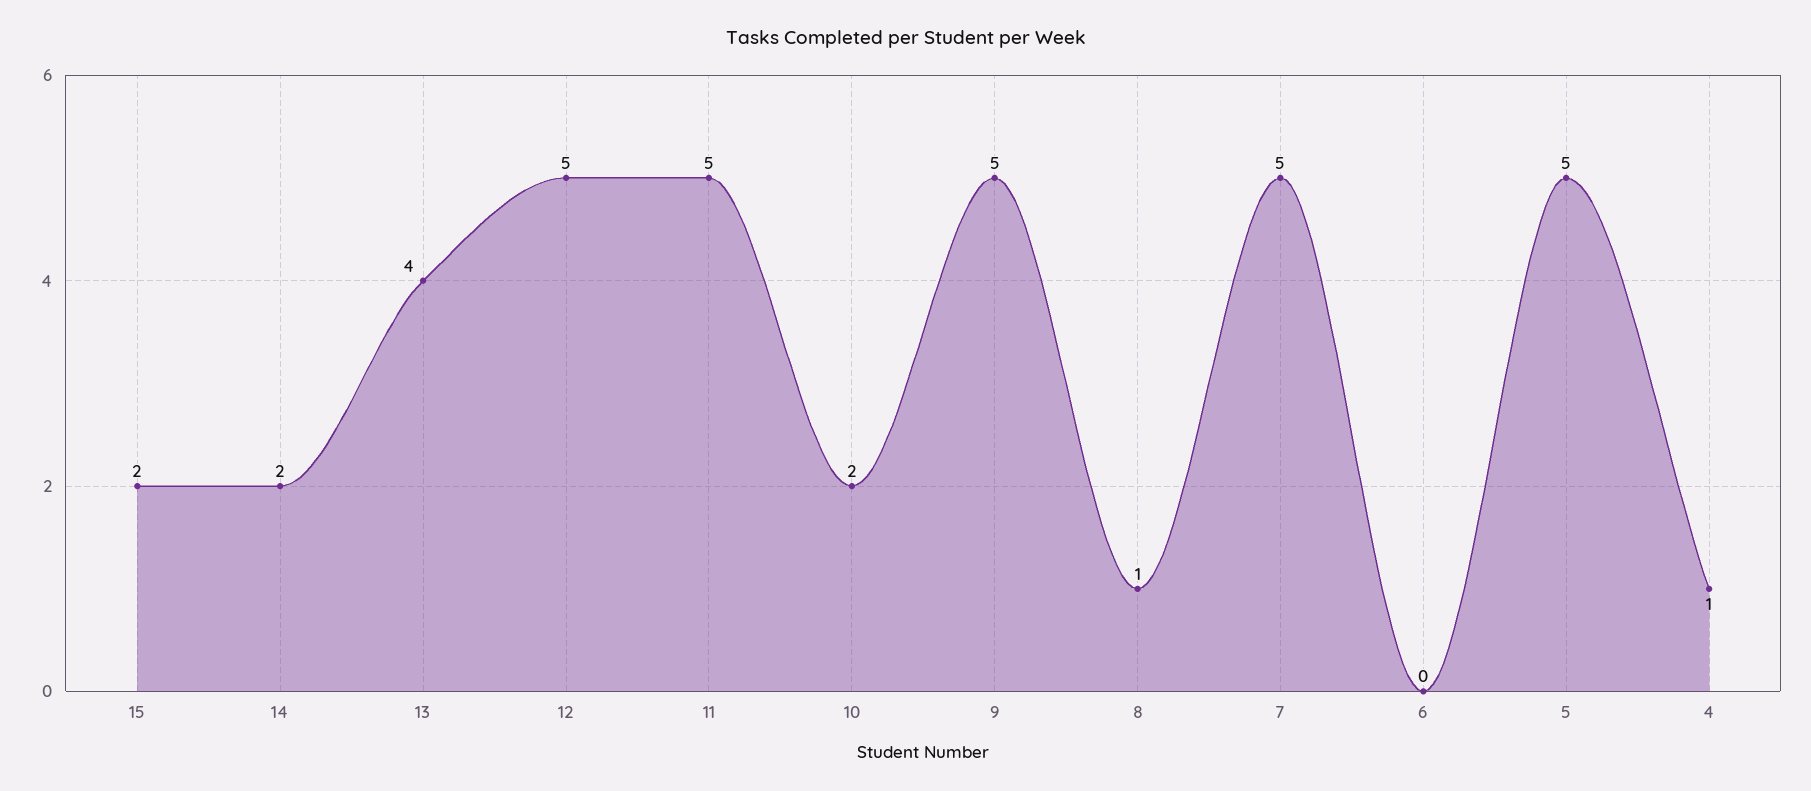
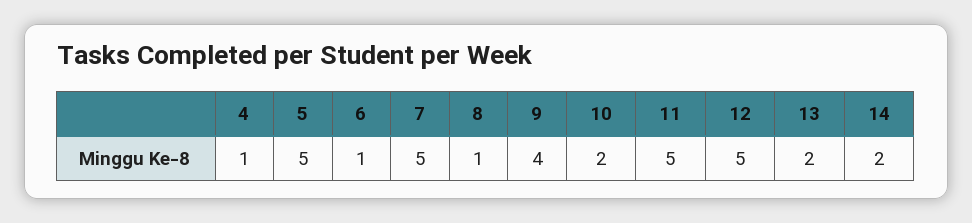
15: 2 -> none
13: 4 -> 2
9: 5 -> 4
6: 0 -> 1

